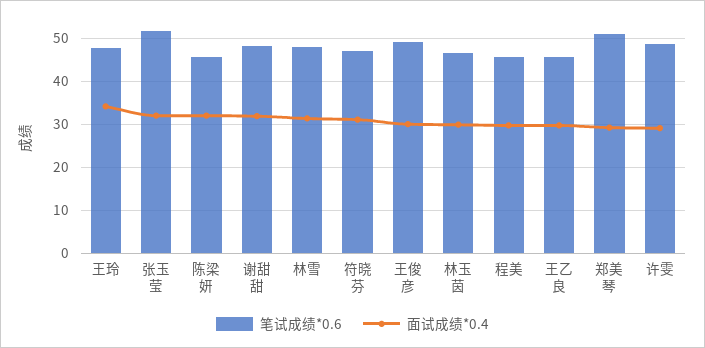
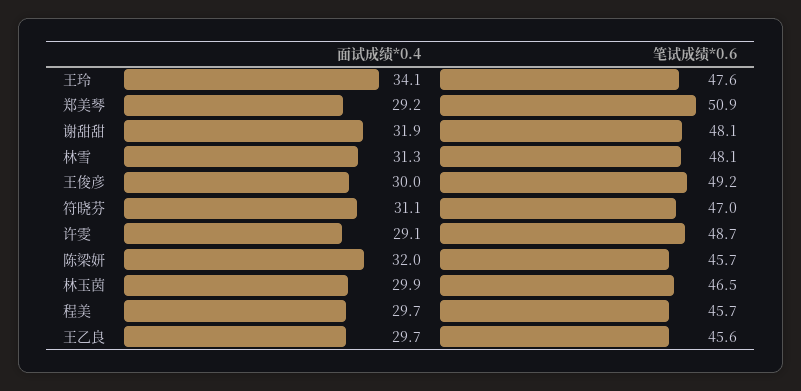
笔试成绩*0.6, 张玉莹: 52 -> none
面试成绩*0.4, 张玉莹: 32 -> none

